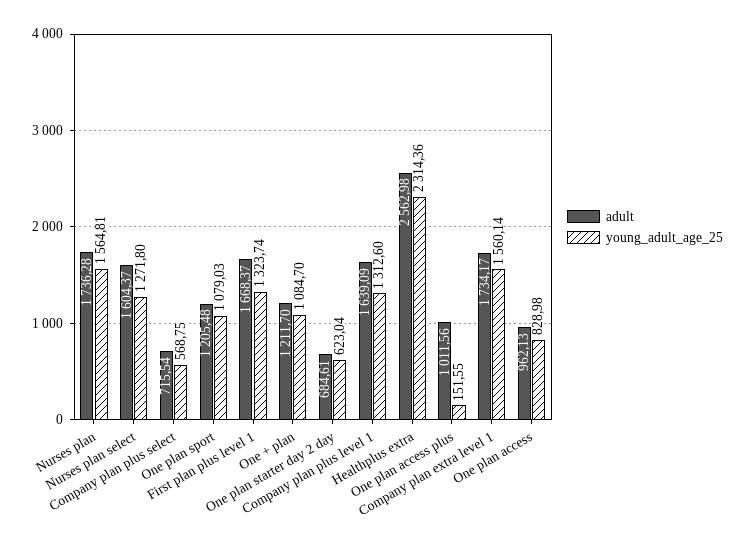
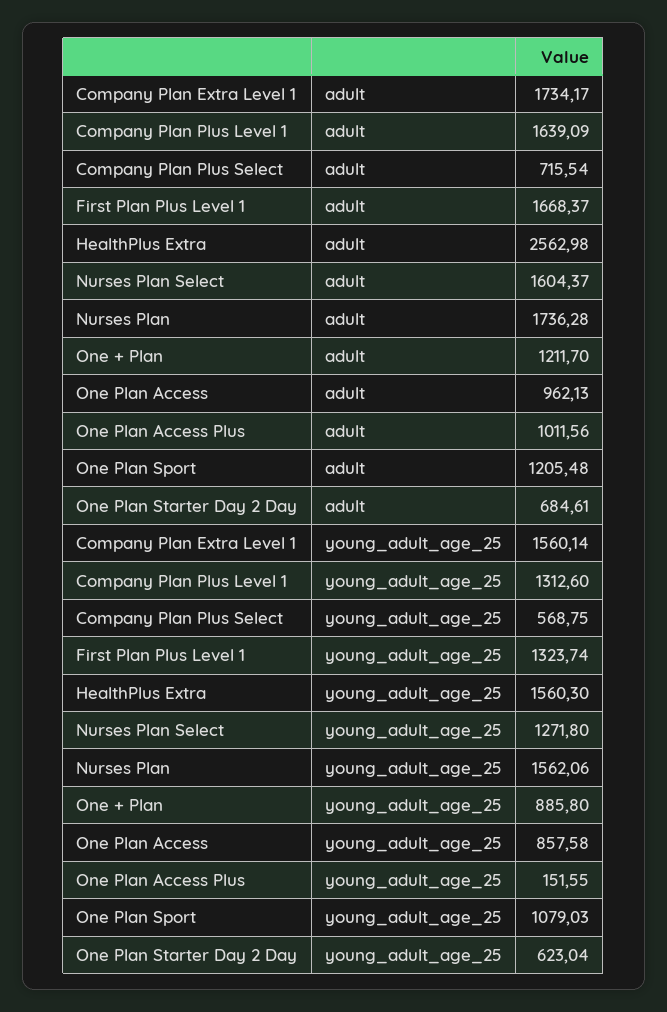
young_adult_age_25, Nurses plan: 1564.81 -> 1562.06
young_adult_age_25, One + plan: 1084.7 -> 885.8
young_adult_age_25, Healthplus extra: 2314.36 -> 1560.3
young_adult_age_25, One plan access: 828.98 -> 857.58

